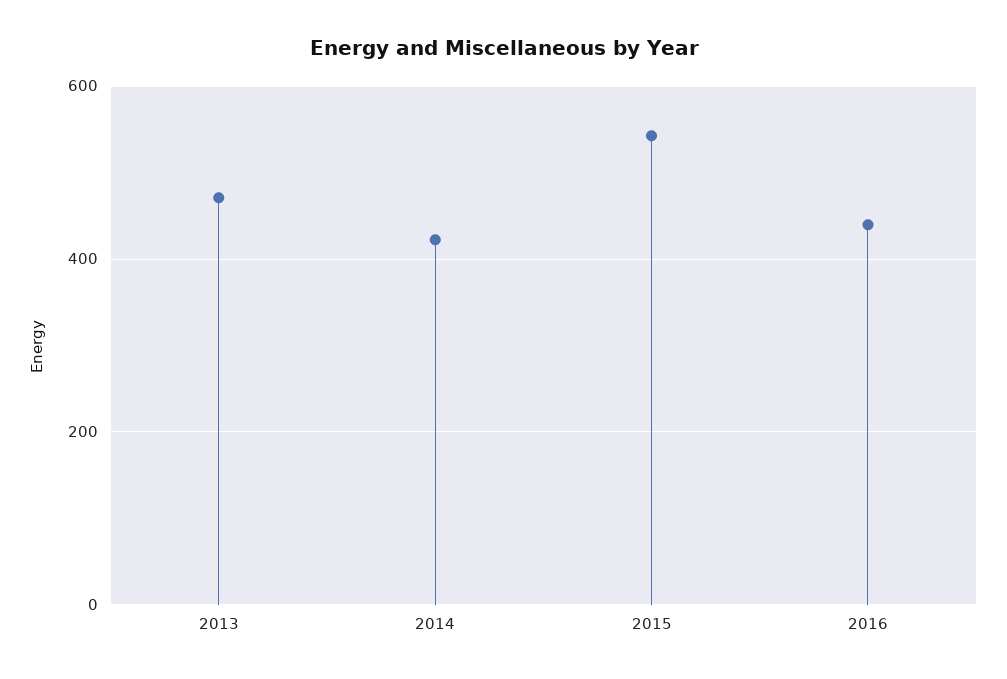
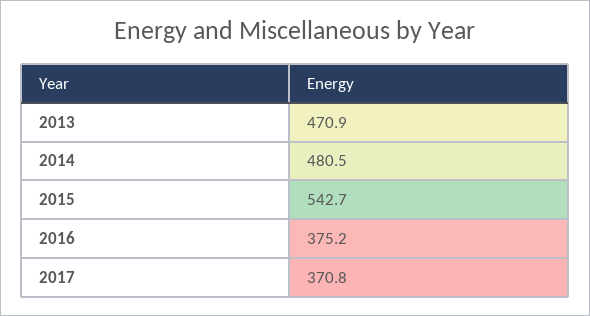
2014: 420 -> 480.5
2016: 440 -> 375.2
2017: none -> 370.8

